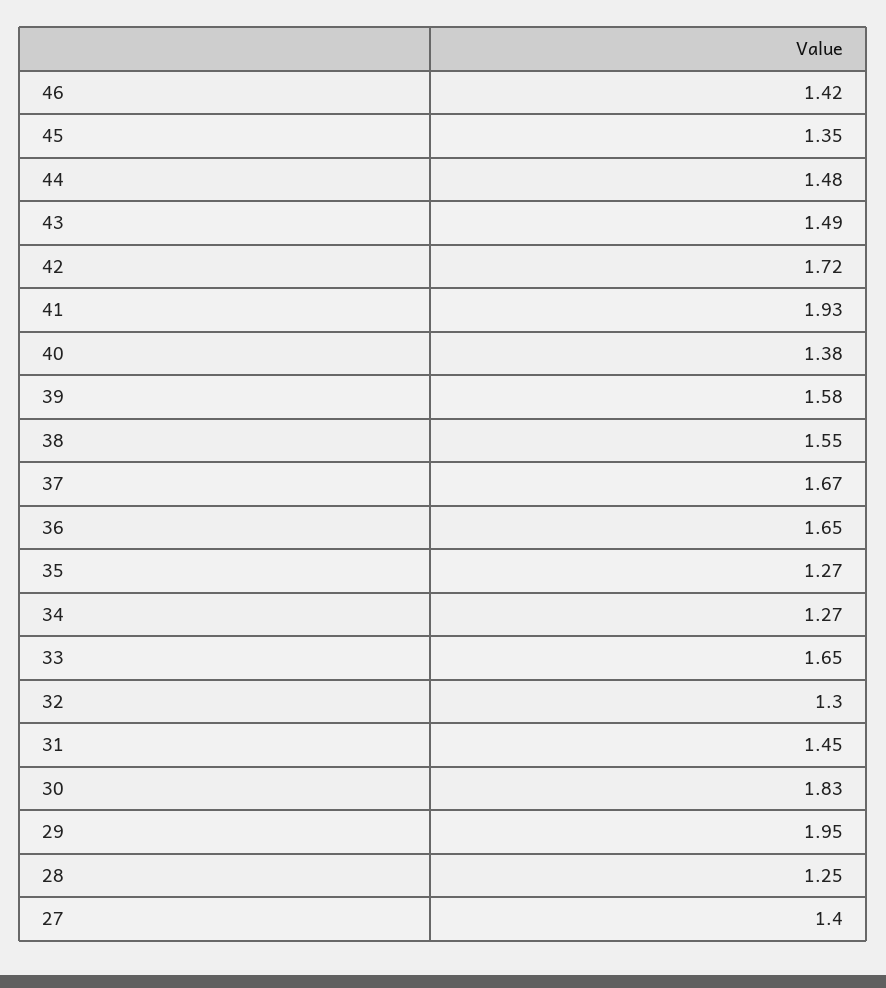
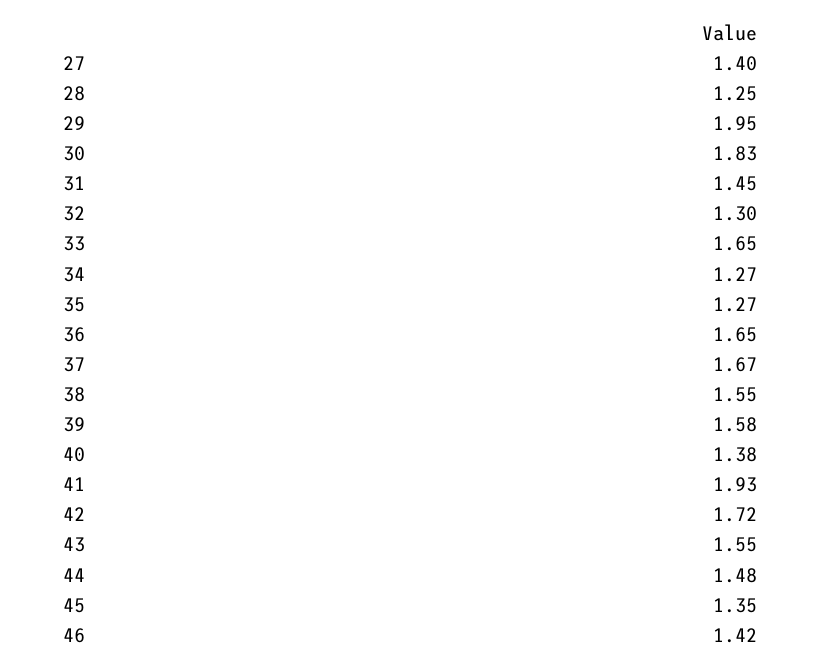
43: 1.49 -> 1.55

